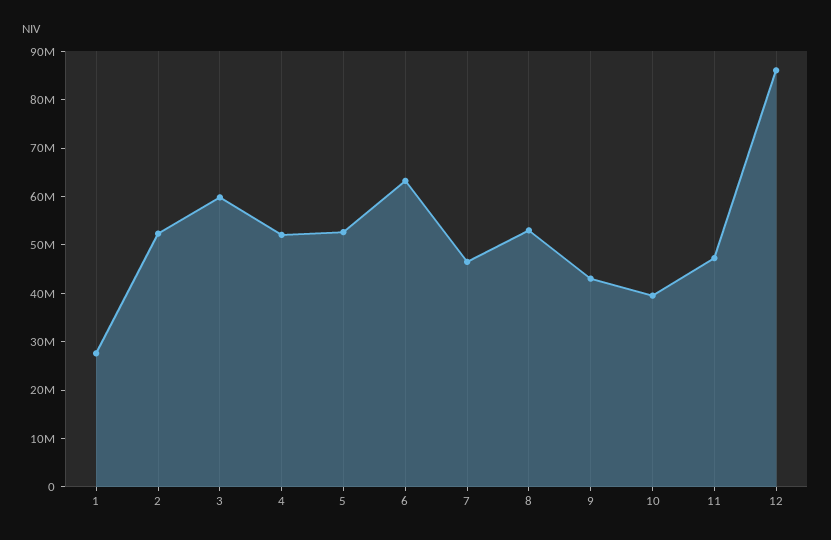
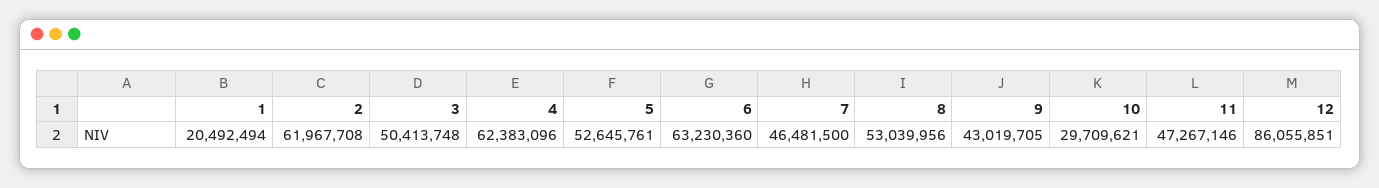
1: 28000000 -> 20492494
2: 52000000 -> 61967708
3: 60000000 -> 50413748
4: 52000000 -> 62383096
10: 40000000 -> 29709621

